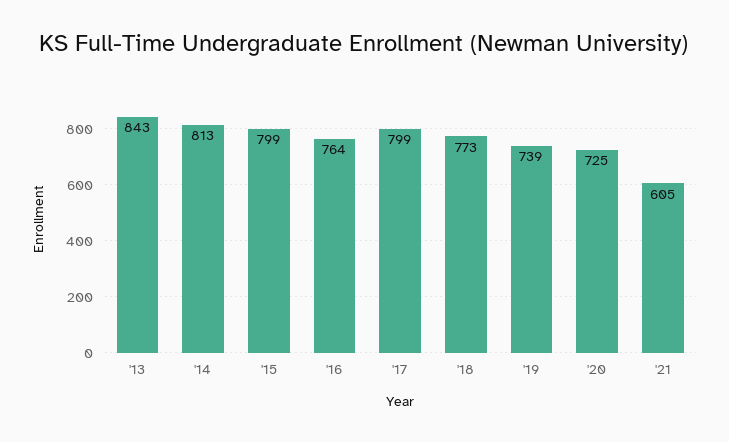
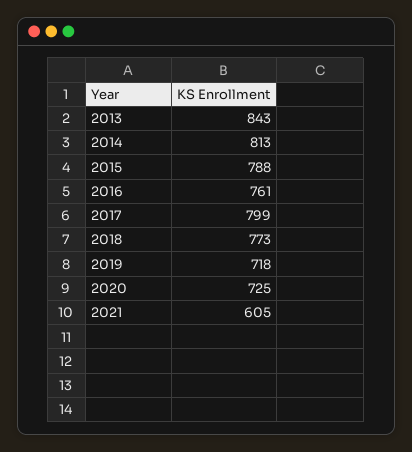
'15: 799 -> 788
'16: 764 -> 761
'19: 739 -> 718

